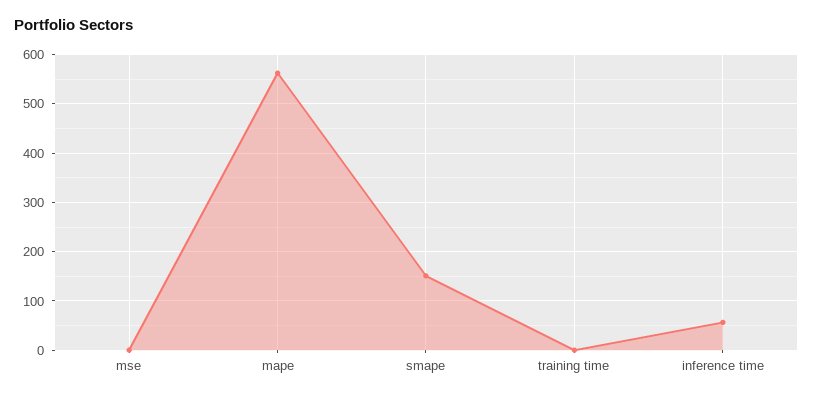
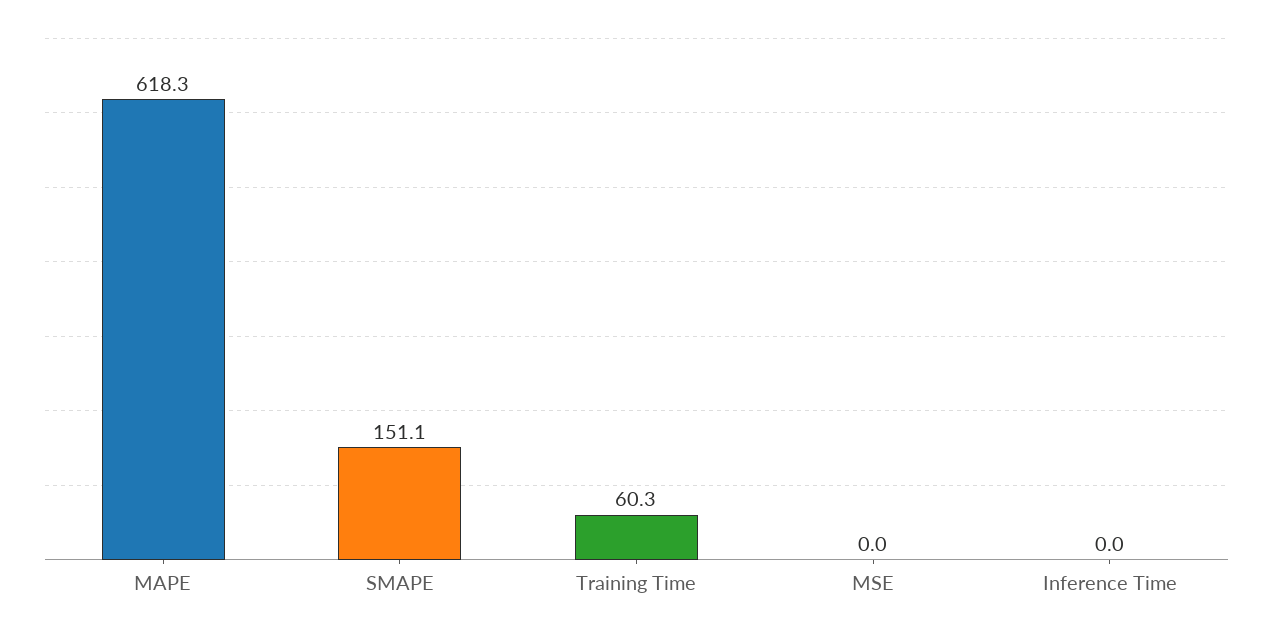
mape: 560 -> 618.3
training time: 0 -> 60.3
inference time: 60 -> 0

